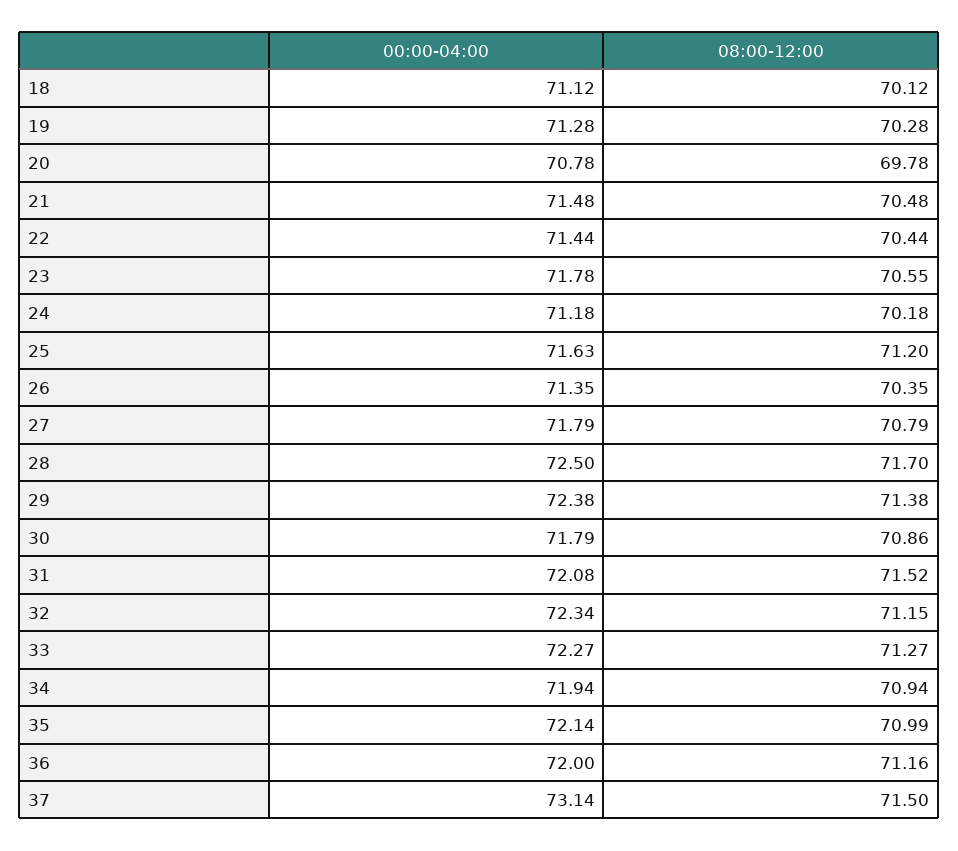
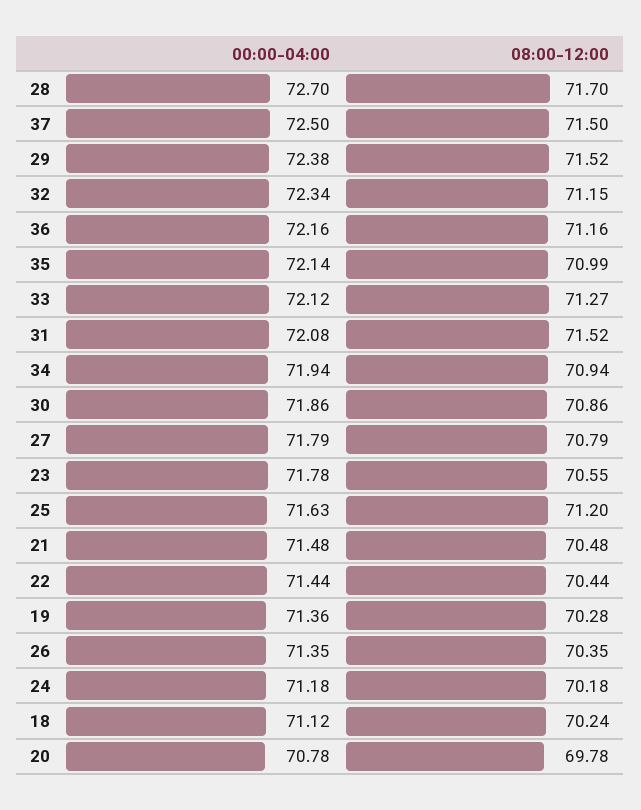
08:00-12:00, 18: 70.12 -> 70.24
00:00-04:00, 19: 71.28 -> 71.36
00:00-04:00, 28: 72.5 -> 72.7
08:00-12:00, 29: 71.38 -> 71.52
00:00-04:00, 30: 71.79 -> 71.86
00:00-04:00, 33: 72.27 -> 72.12
00:00-04:00, 36: 72 -> 72.16
00:00-04:00, 37: 73.14 -> 72.5

